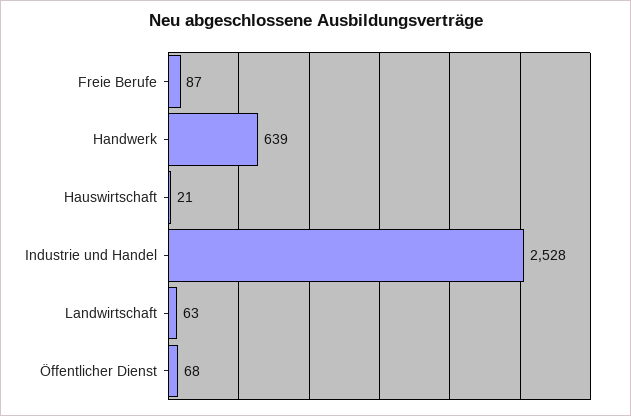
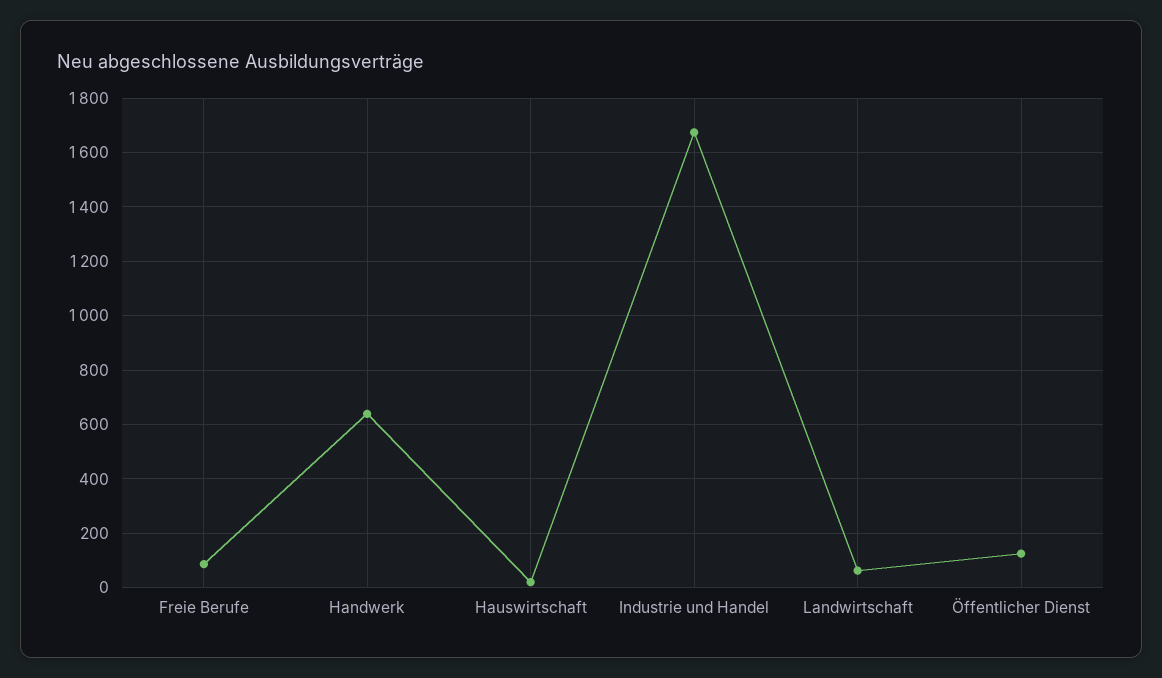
Industrie und Handel: 2528 -> 1675
Öffentlicher Dienst: 68 -> 125

